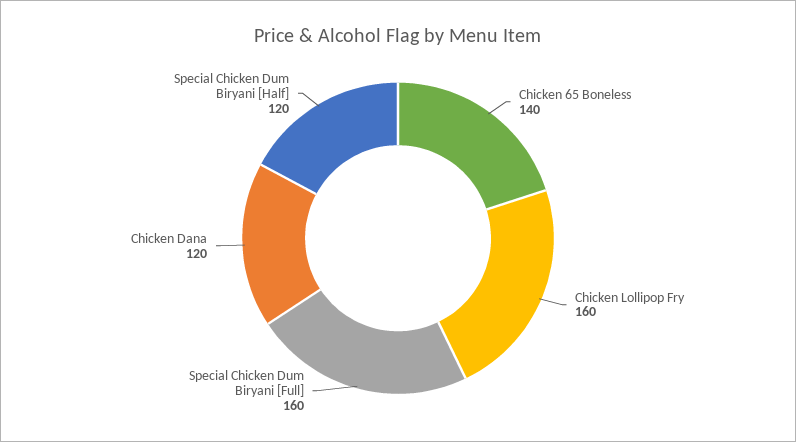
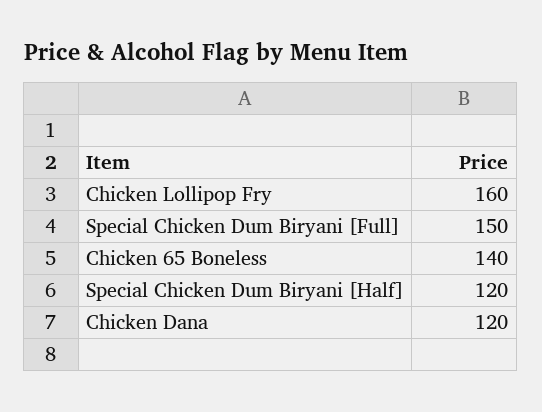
Special Chicken Dum Biryani [Full]: 160 -> 150

